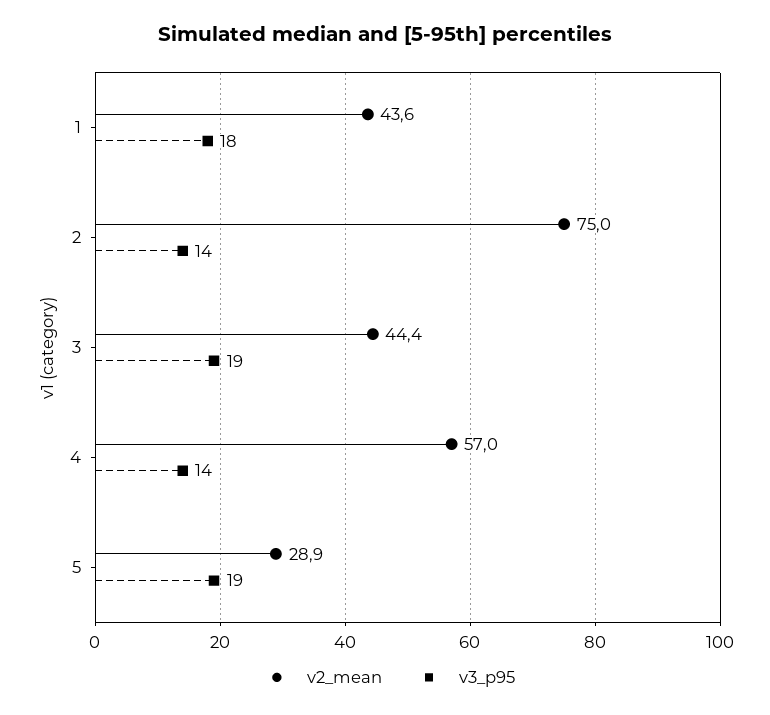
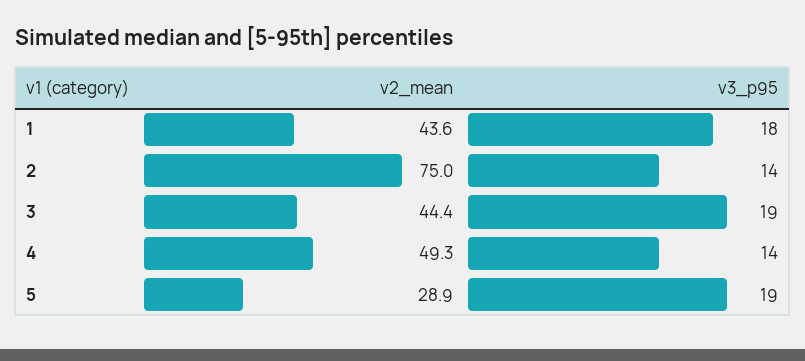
v2_mean, 4: 57 -> 49.3

